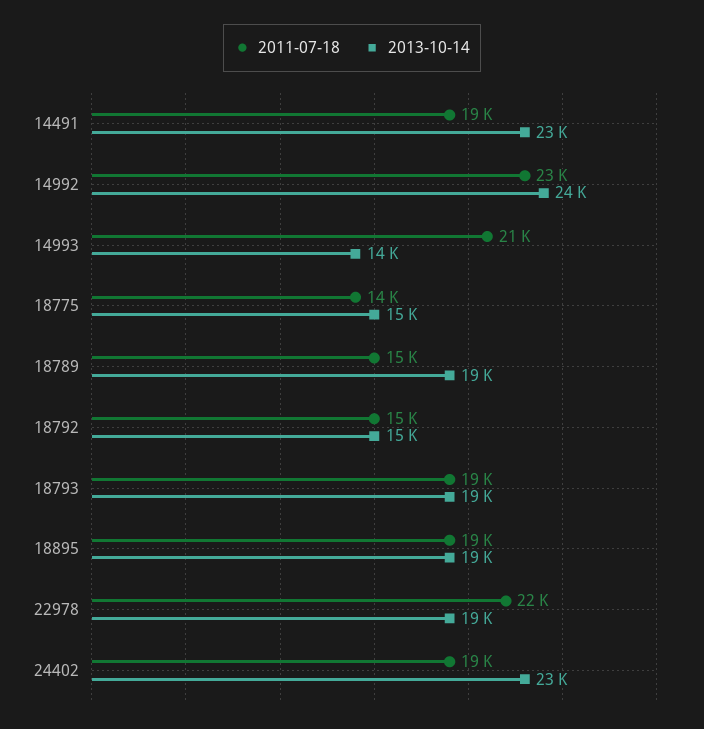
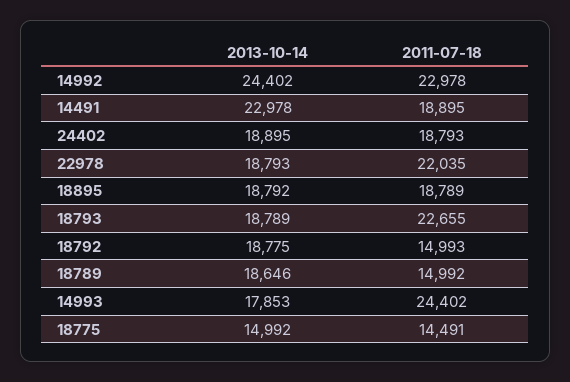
2011-07-18, 14993: 21000 -> 24402
2013-10-14, 14993: 14000 -> 17853
2013-10-14, 18792: 15000 -> 18775
2011-07-18, 18793: 19000 -> 22655
2013-10-14, 24402: 23000 -> 18895

